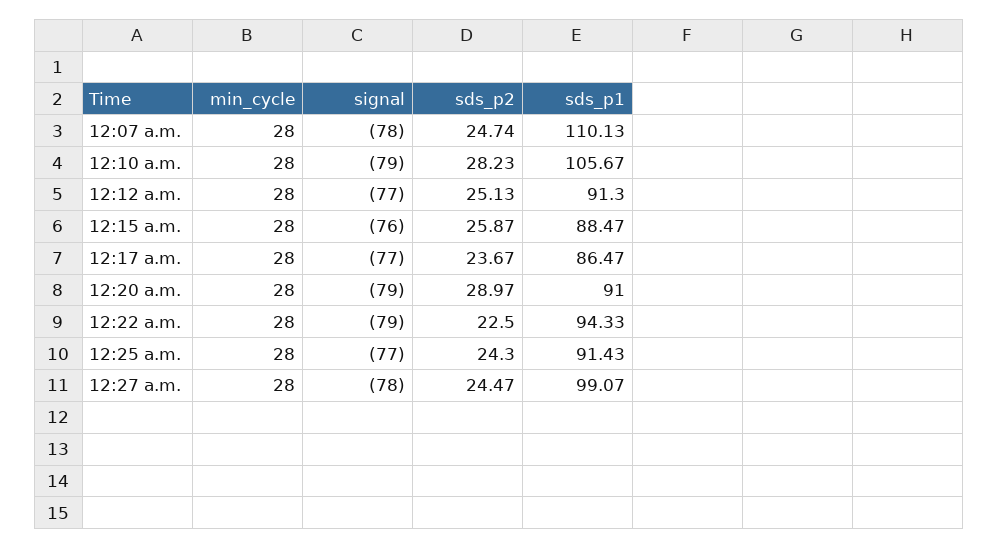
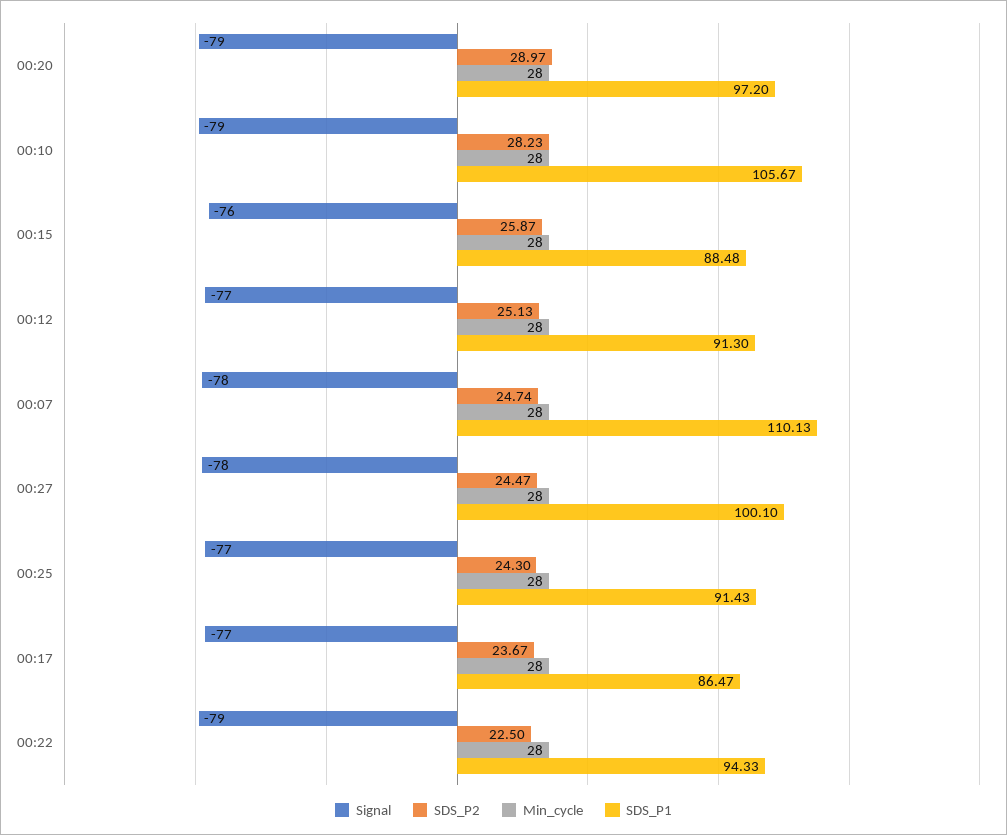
sds_p1, 12:15 a.m.: 88.47 -> 88.48
sds_p1, 12:20 a.m.: 91 -> 97.2
sds_p1, 12:27 a.m.: 99.07 -> 100.1

